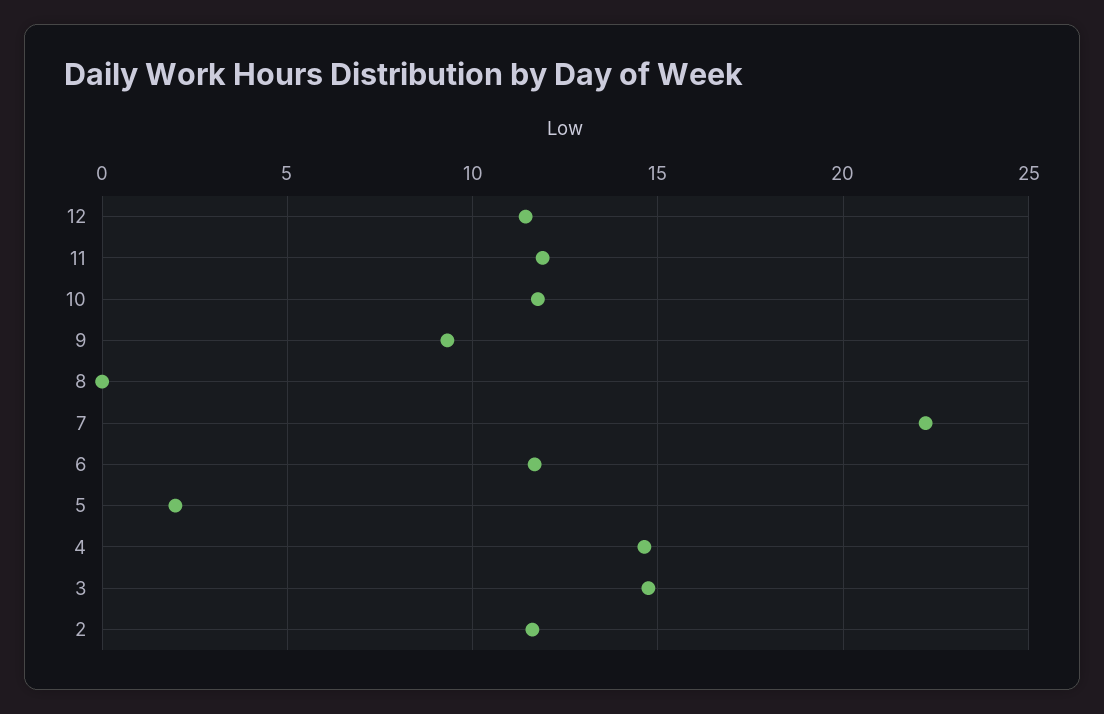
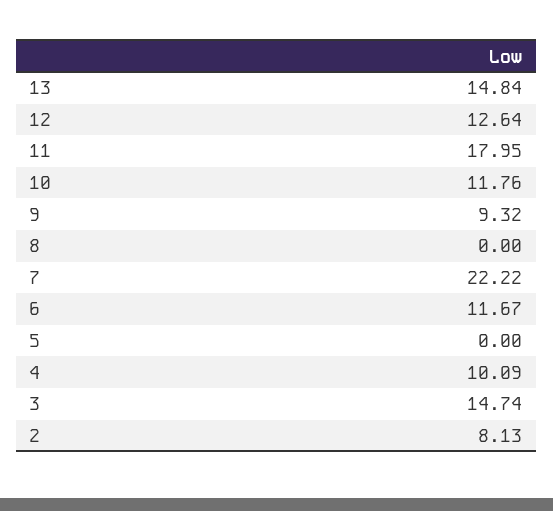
12: 11.5 -> 12.64
11: 12 -> 17.95
5: 2 -> 0
4: 14.5 -> 10.09
2: 11.5 -> 8.13
13: none -> 14.84

